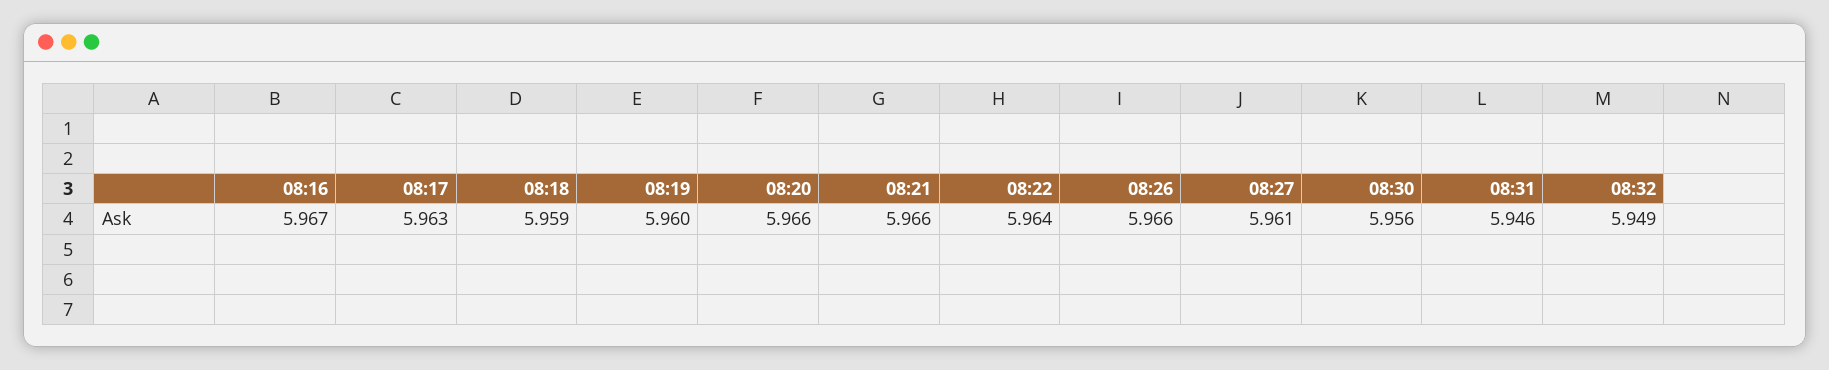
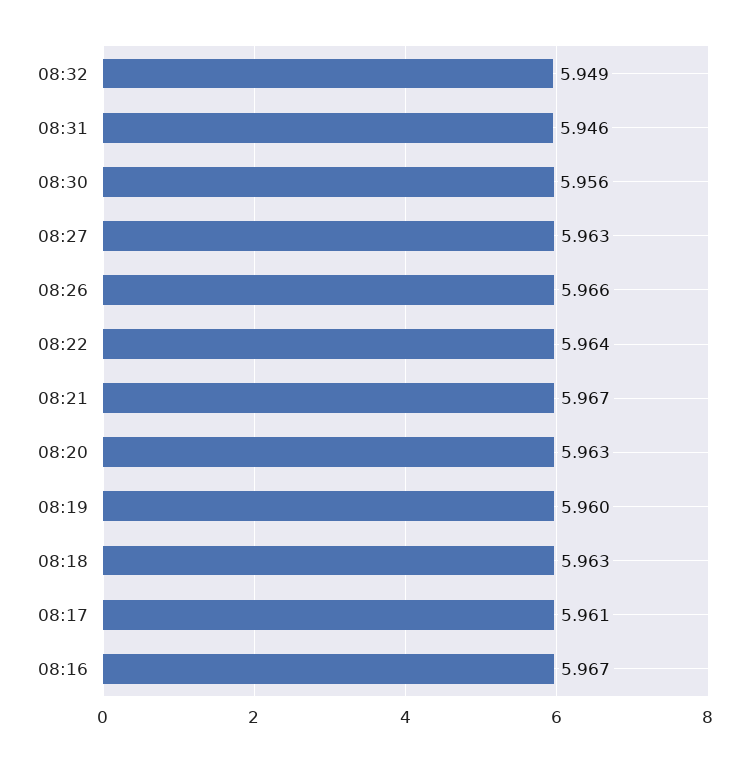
08:17: 5.963 -> 5.961
08:18: 5.959 -> 5.963
08:20: 5.966 -> 5.963
08:21: 5.966 -> 5.967
08:27: 5.961 -> 5.963

